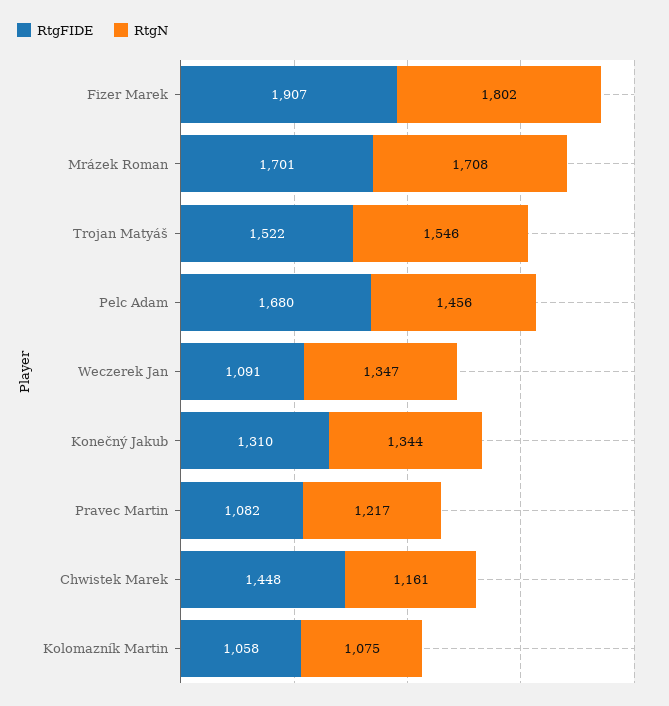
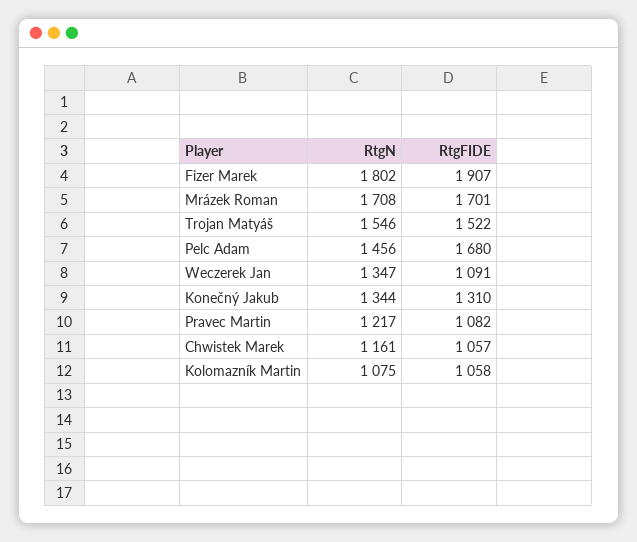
RtgFIDE, Chwistek Marek: 1448 -> 1057

